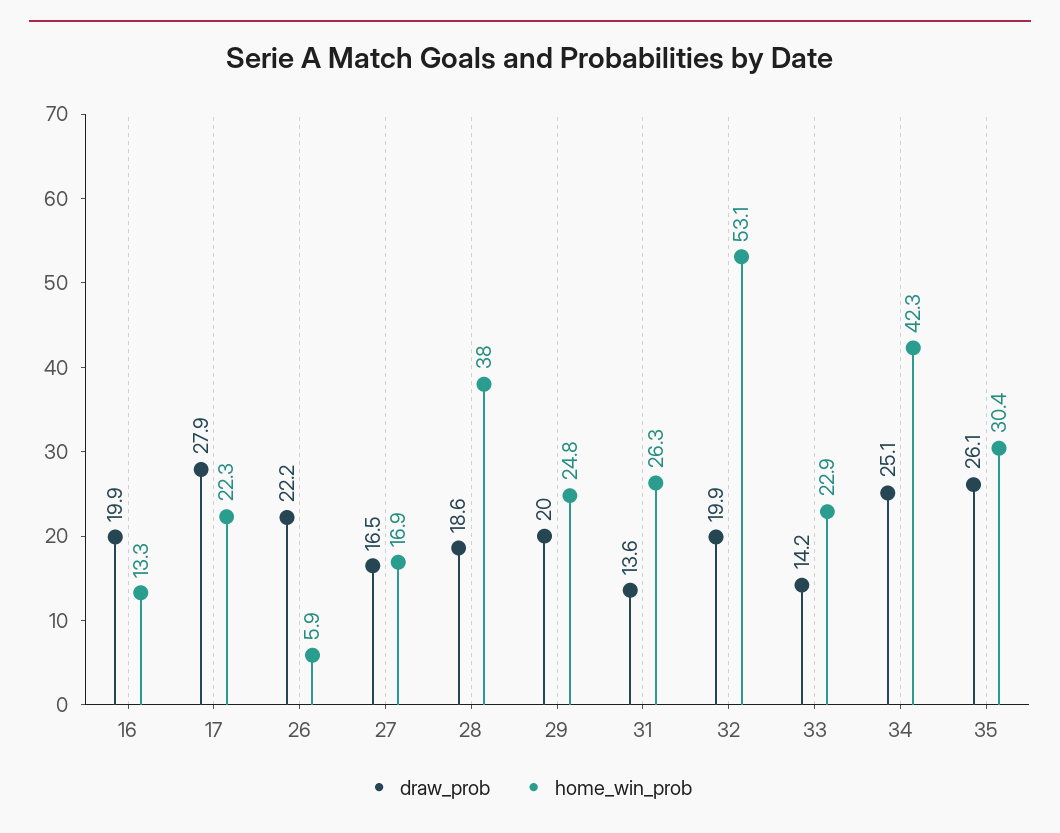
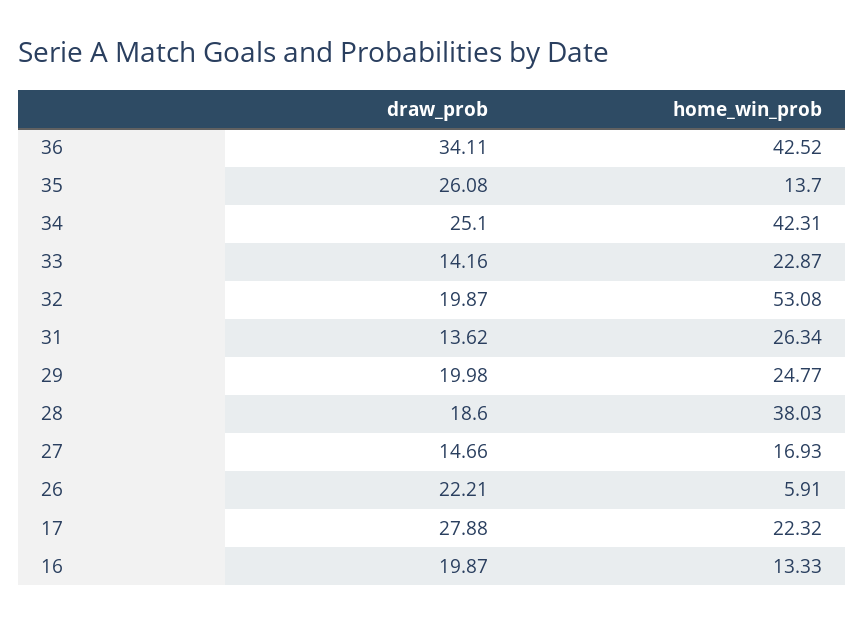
draw_prob, 27: 16.5 -> 14.66
home_win_prob, 35: 30.4 -> 13.7
draw_prob, 36: none -> 34.11
home_win_prob, 36: none -> 42.52

